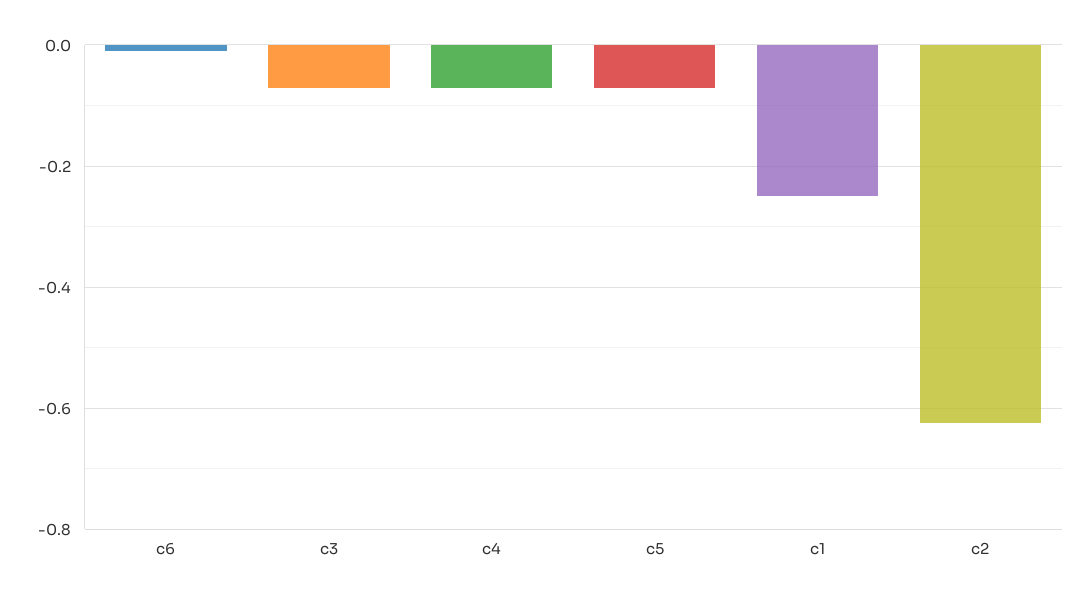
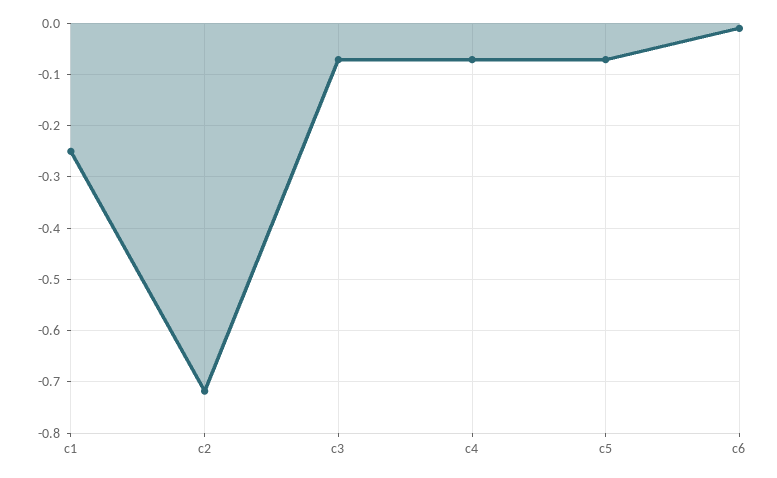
c2: -0.62 -> -0.72

